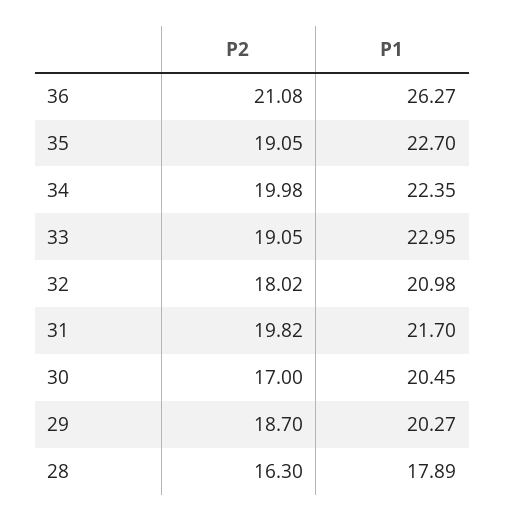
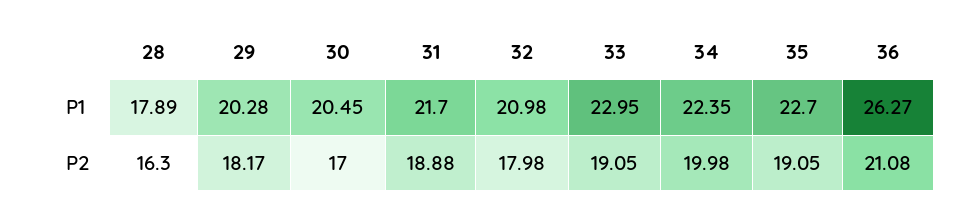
P2, 32: 18.02 -> 17.98
P2, 31: 19.82 -> 18.88
P2, 29: 18.7 -> 18.17
P1, 29: 20.27 -> 20.28

